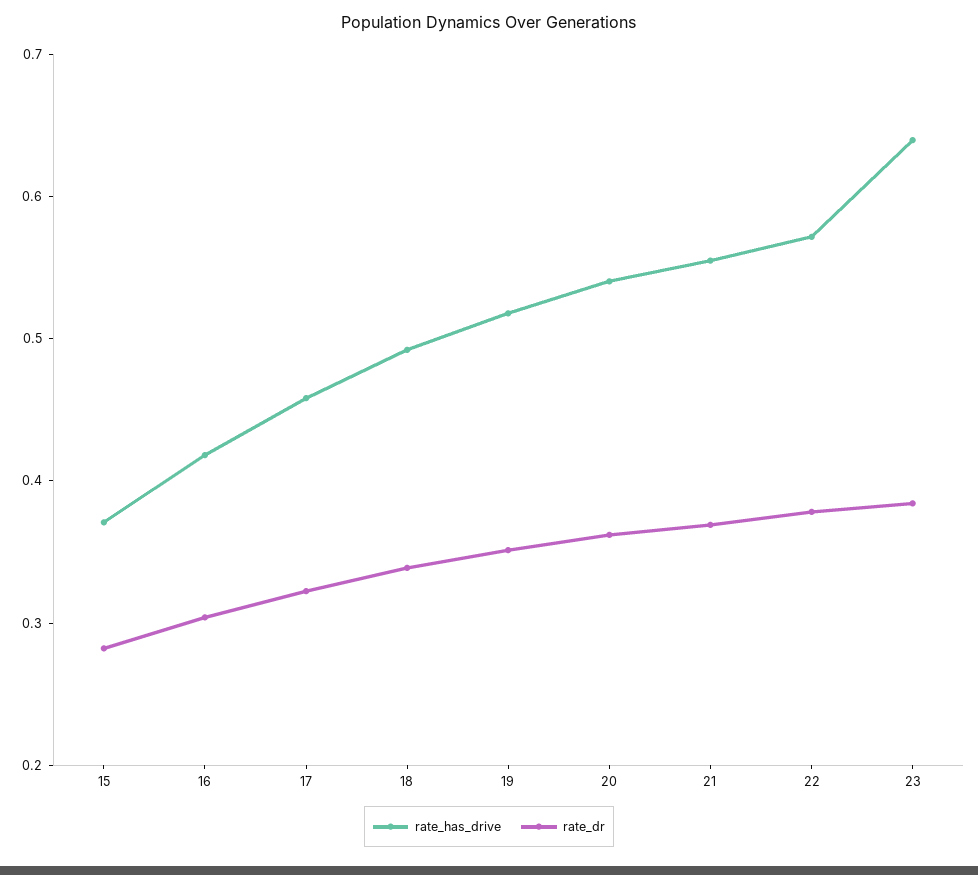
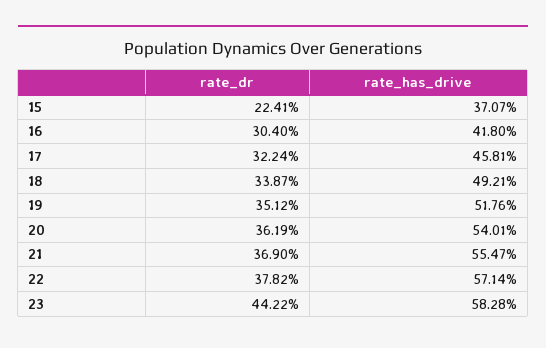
rate_dr, 15: 0.28 -> 0.2241
rate_has_drive, 23: 0.64 -> 0.5828
rate_dr, 23: 0.38 -> 0.4422

